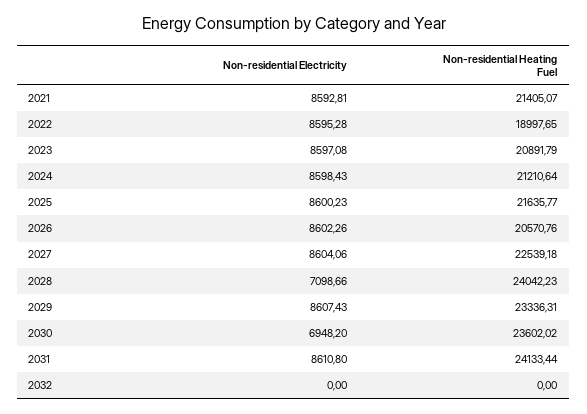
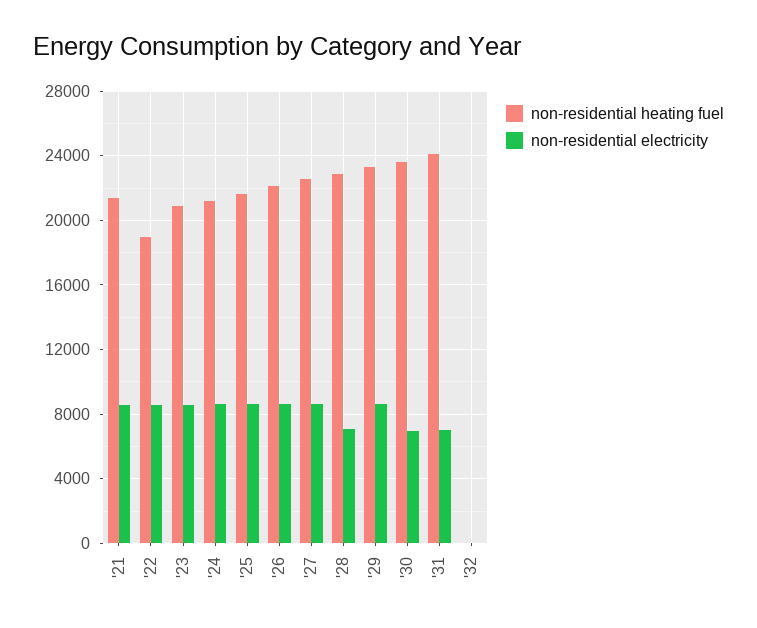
Non-residential Heating Fuel, 2026: 20570.76 -> 22000
Non-residential Heating Fuel, 2028: 24042.23 -> 23000
Non-residential Electricity, 2031: 8610.8 -> 7000

